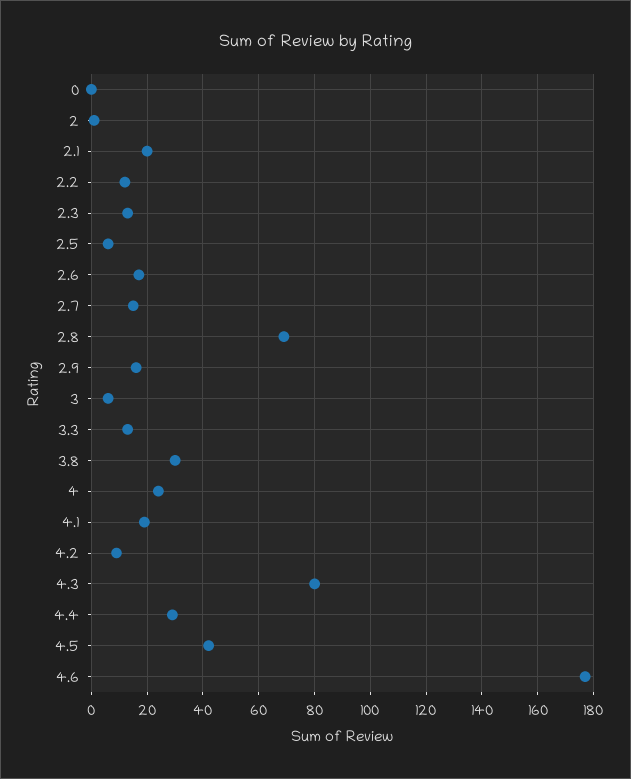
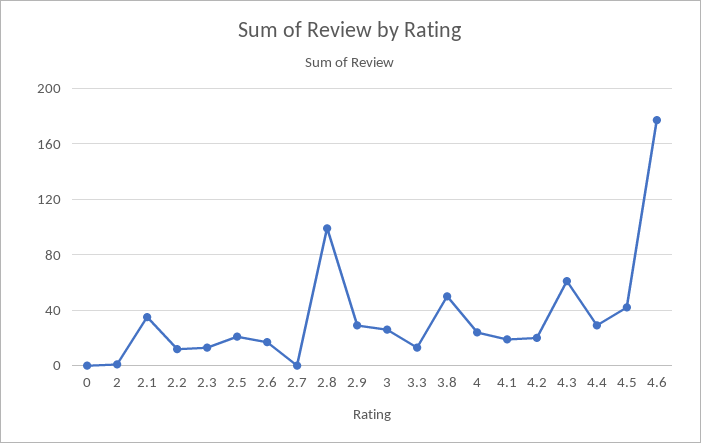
2.1: 20 -> 35
2.5: 5 -> 20
2.7: 15 -> 0
2.8: 70 -> 100
2.9: 15 -> 30
3: 5 -> 25
3.8: 30 -> 50
4.2: 10 -> 20
4.3: 80 -> 60

